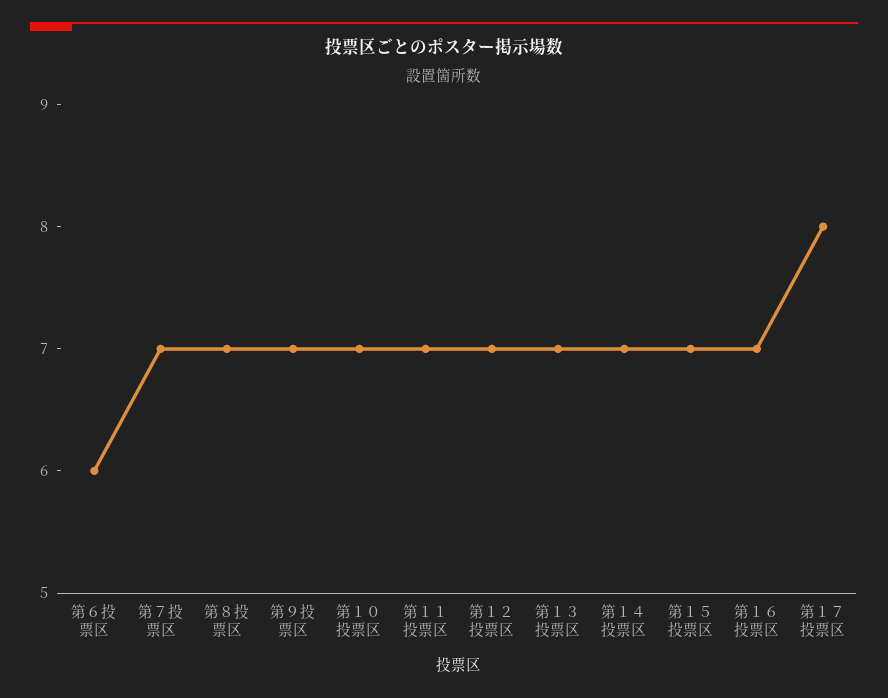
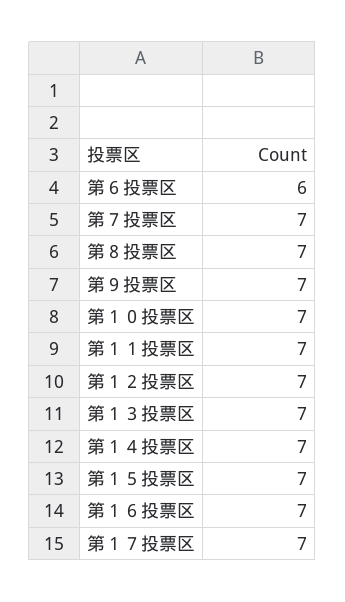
第１７投票区: 8 -> 7

